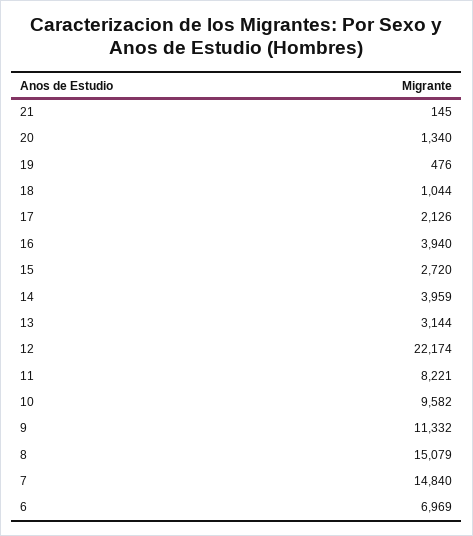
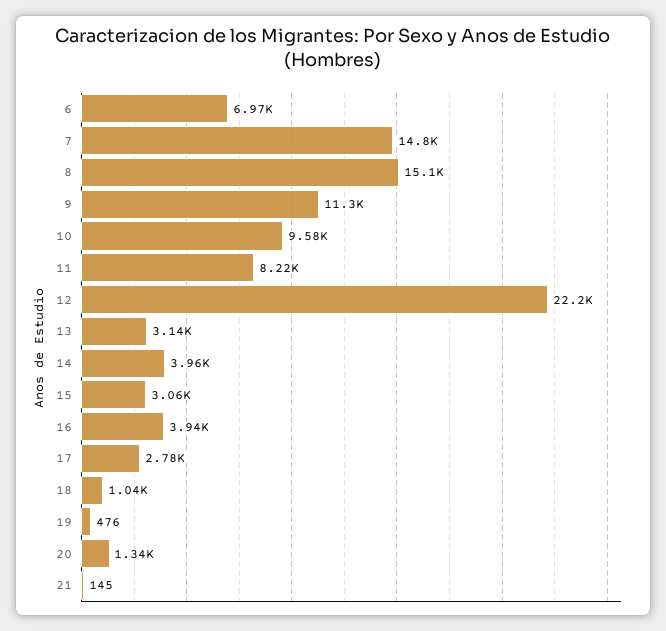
17: 2126 -> 2780
15: 2720 -> 3060

